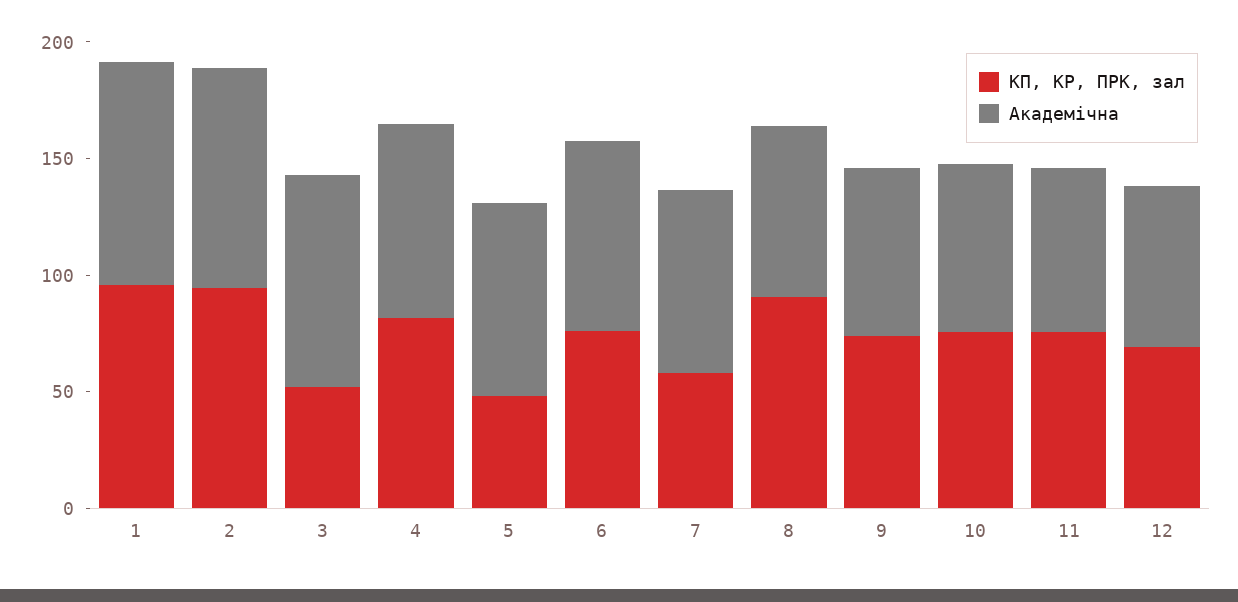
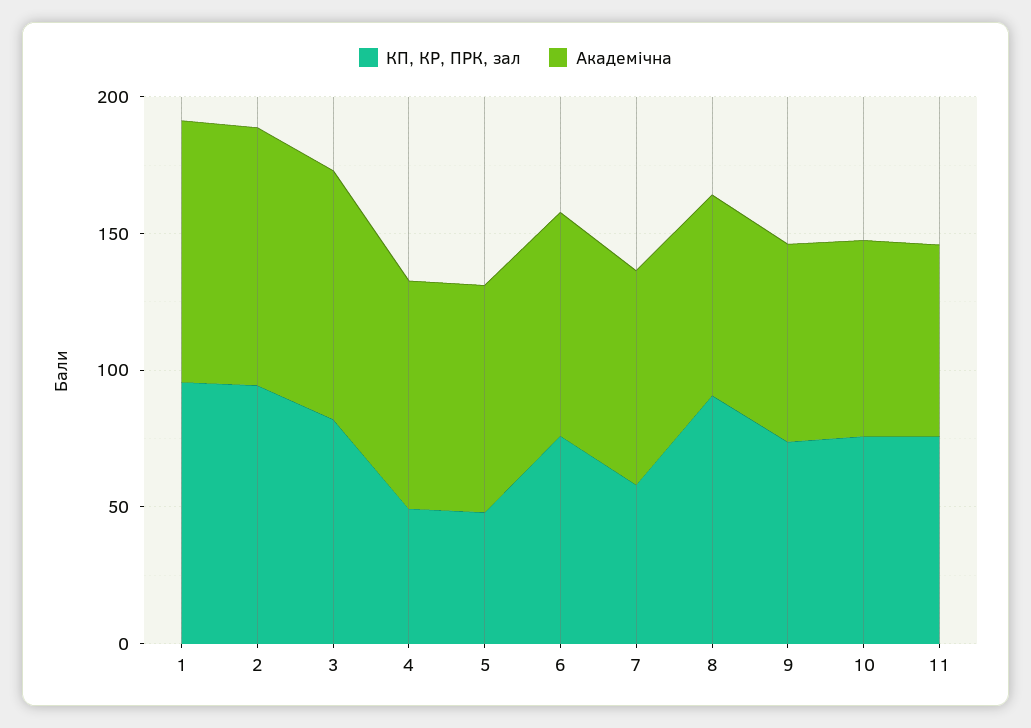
КП, КР, ПРК, зал, 3: 50 -> 80
КП, КР, ПРК, зал, 4: 80 -> 50
КП, КР, ПРК, зал, 12: 70 -> none
Академічна, 12: 70 -> none

